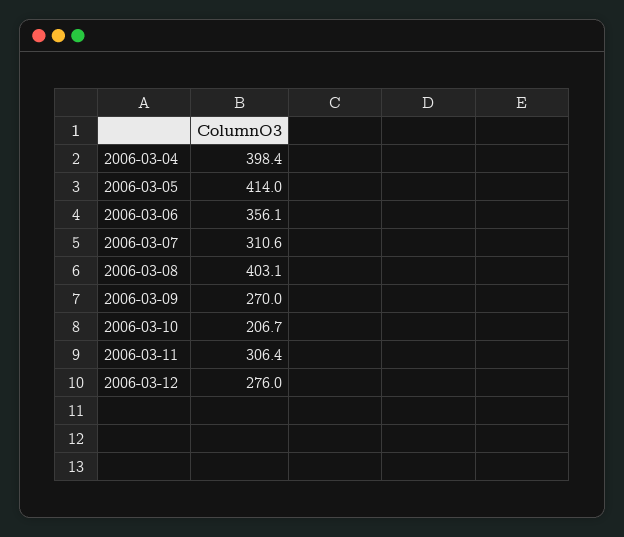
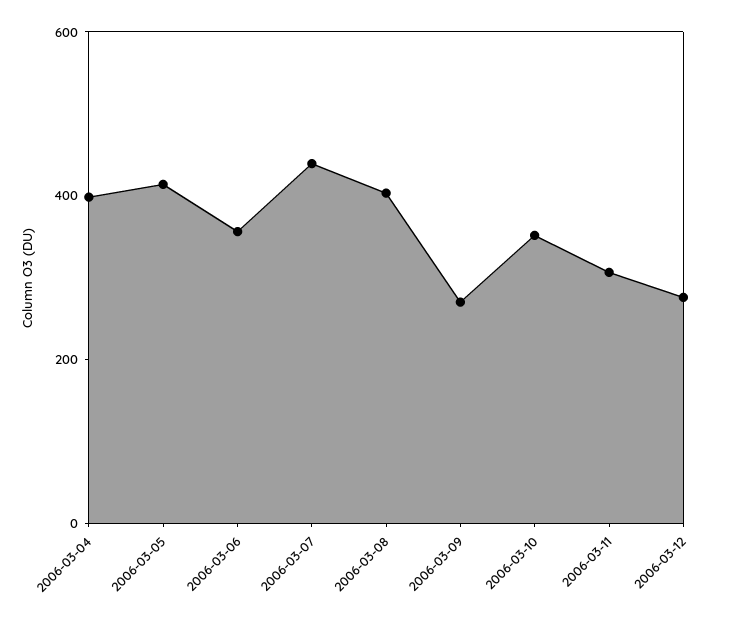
2006-03-07: 310.6 -> 450
2006-03-10: 206.7 -> 350

